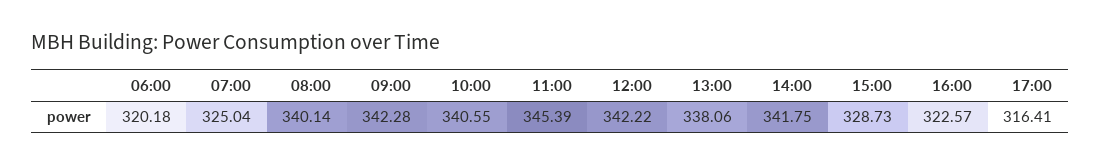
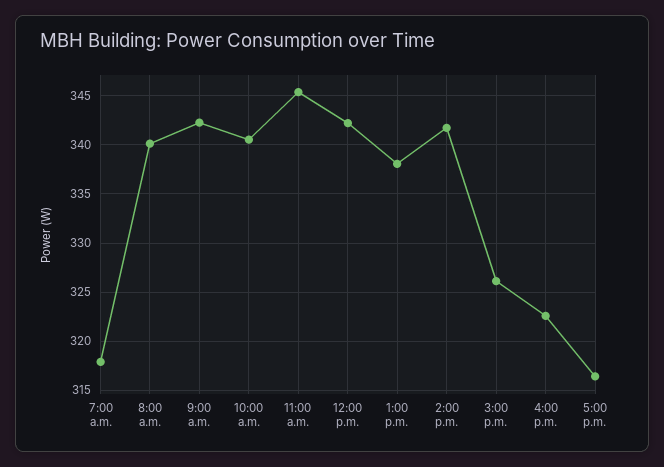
06:00: 320.18 -> none
07:00: 325.04 -> 318
15:00: 328.73 -> 326

